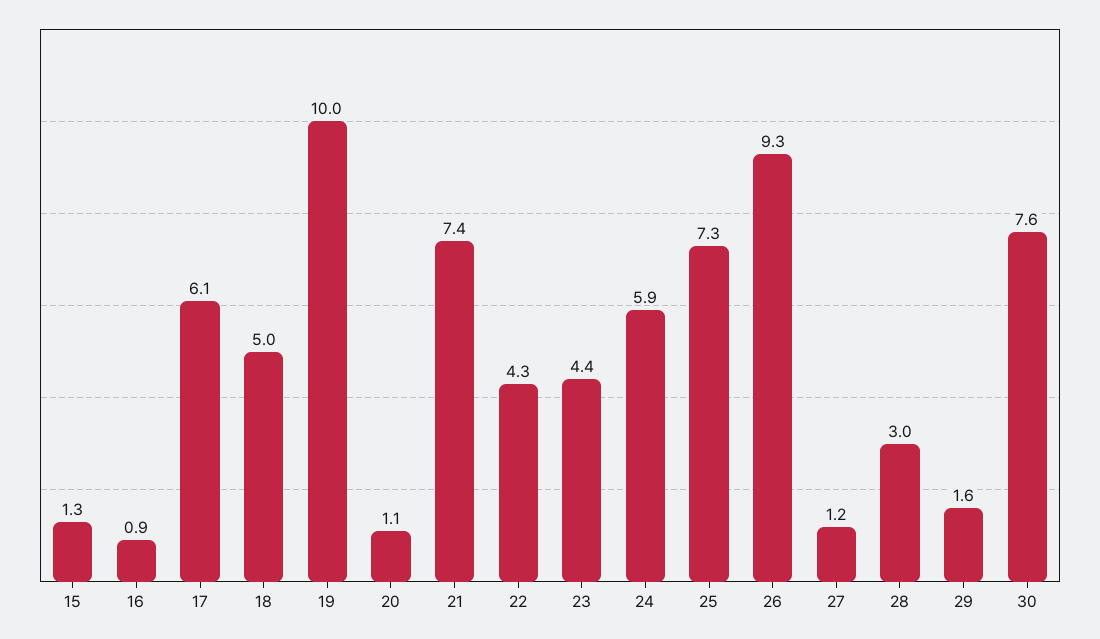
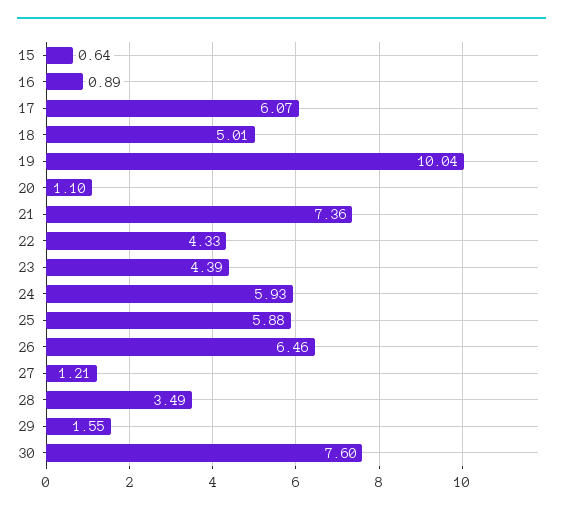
15: 1.3 -> 0.64
25: 7.3 -> 5.88
26: 9.3 -> 6.46
28: 3 -> 3.49

